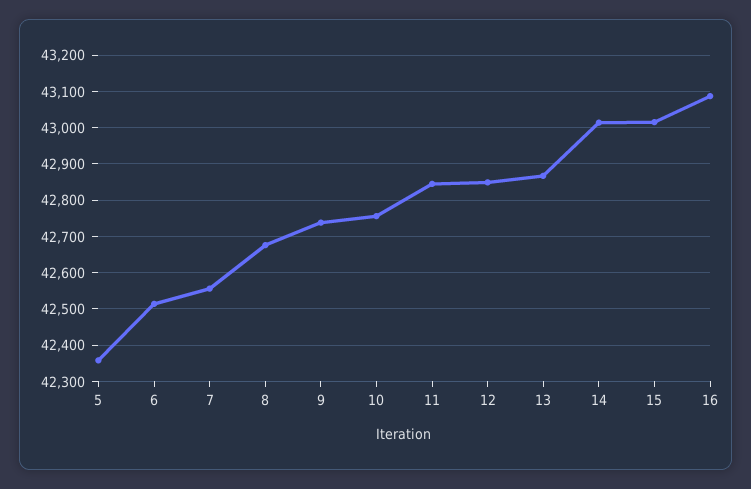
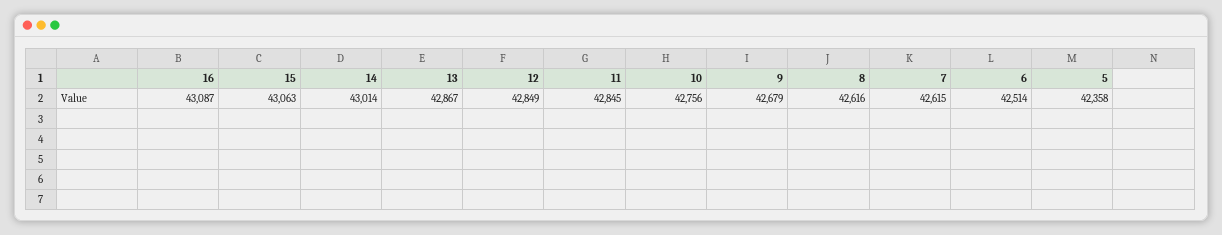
7: 42560 -> 42615
8: 42680 -> 42616
9: 42740 -> 42679
15: 43020 -> 43063

